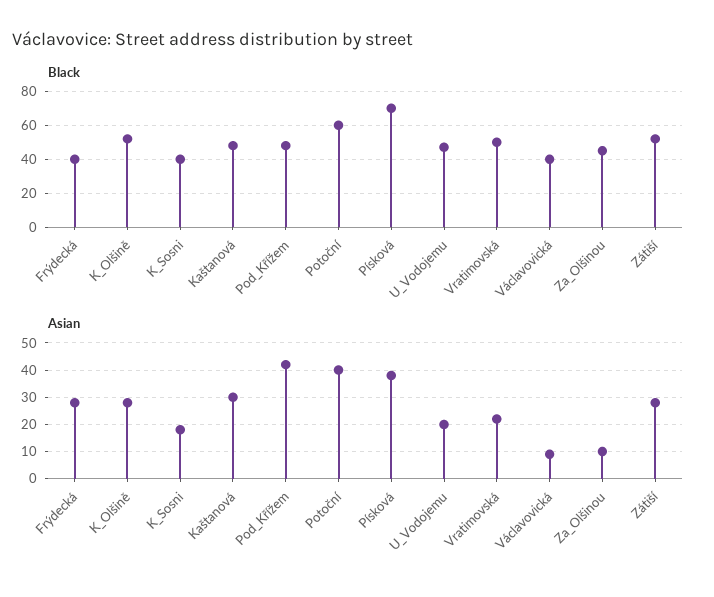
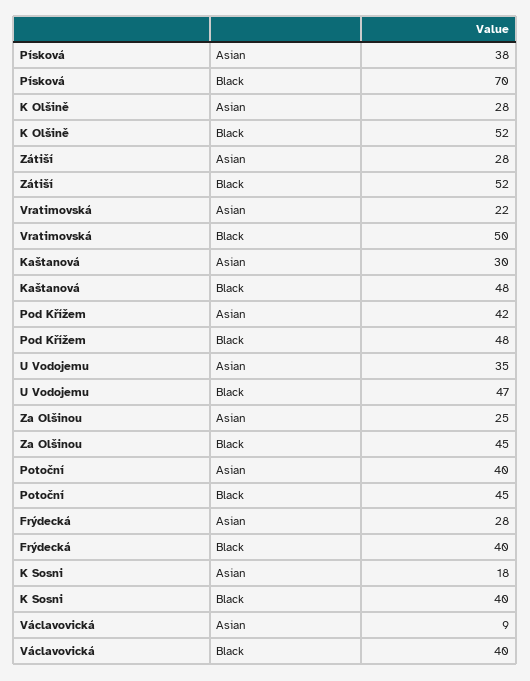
Black, Potoční: 60 -> 45
Asian, U_Vodojemu: 20 -> 35
Asian, Za_Olšinou: 10 -> 25

